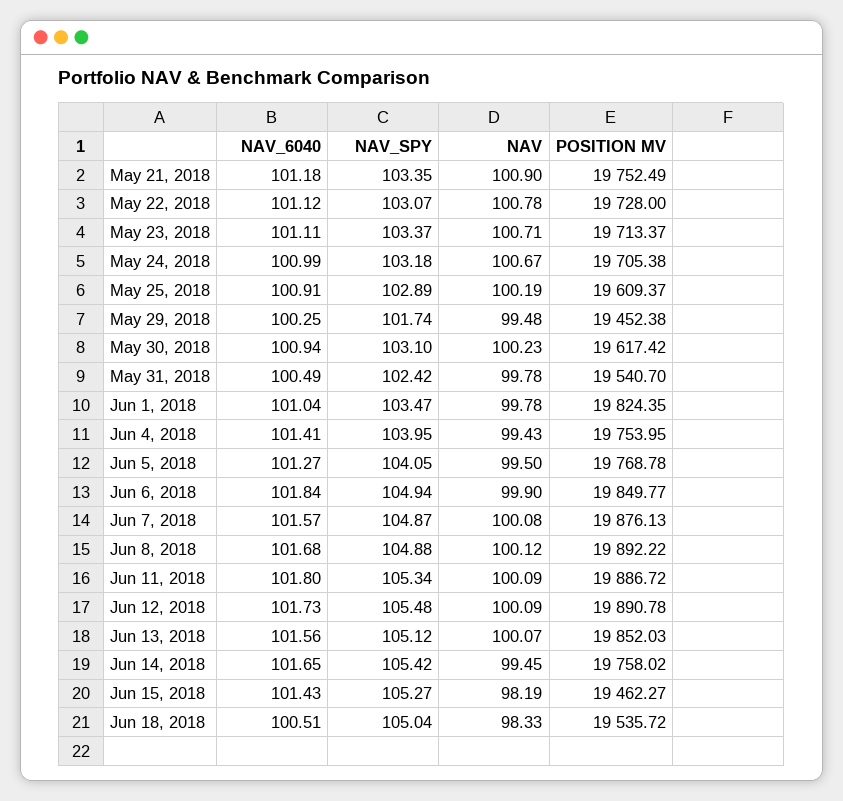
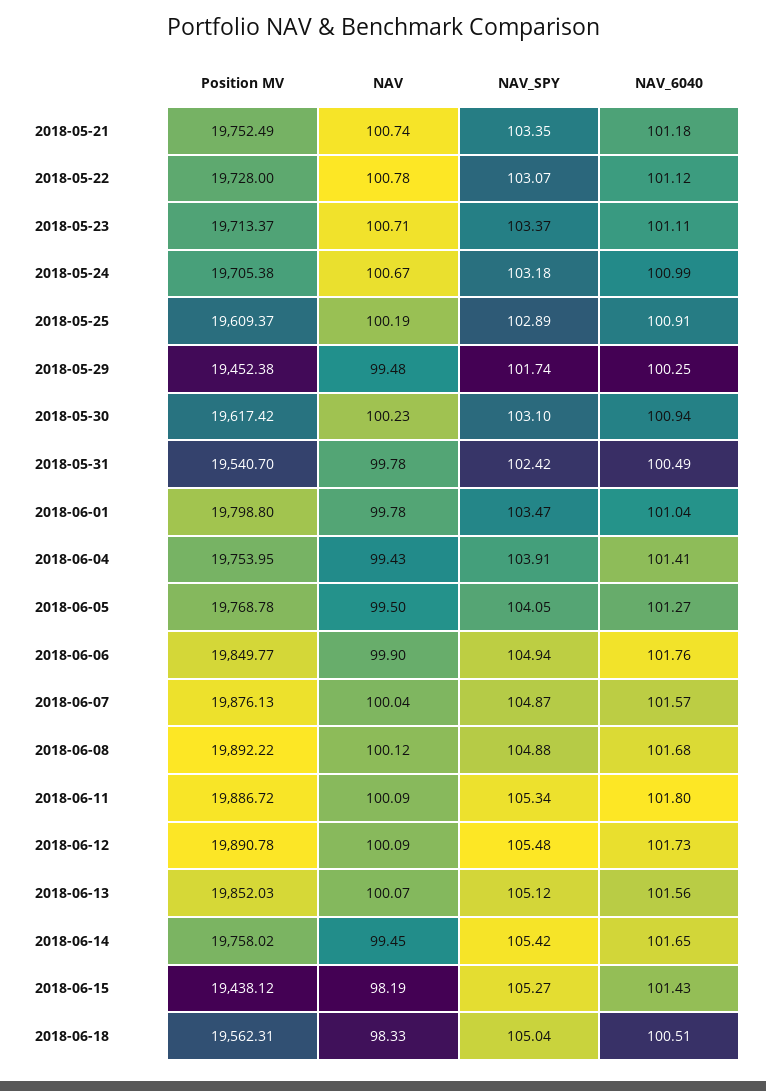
NAV, May 21, 2018: 100.9 -> 100.74
POSITION MV, Jun 1, 2018: 19824.35 -> 19798.8
NAV_SPY, Jun 4, 2018: 103.95 -> 103.91
NAV_6040, Jun 6, 2018: 101.84 -> 101.76
NAV, Jun 7, 2018: 100.08 -> 100.04
POSITION MV, Jun 15, 2018: 19462.27 -> 19438.12
POSITION MV, Jun 18, 2018: 19535.72 -> 19562.31

